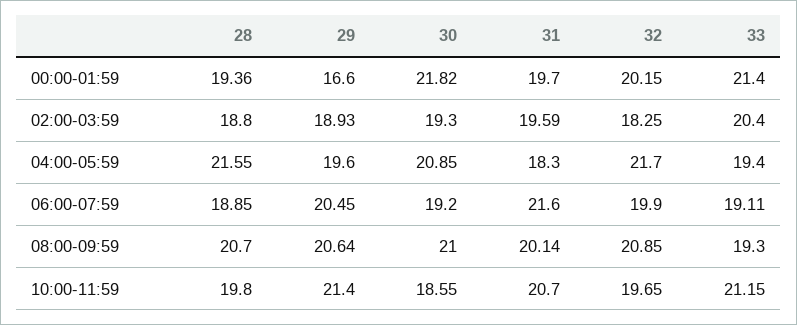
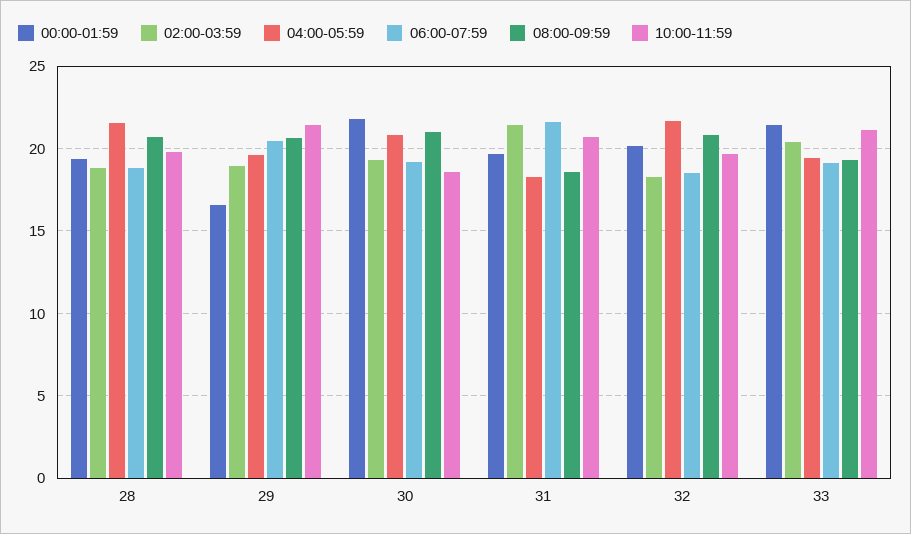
02:00-03:59, 31: 19.59 -> 21.5
06:00-07:59, 32: 19.9 -> 18.5
08:00-09:59, 31: 20.14 -> 18.5

